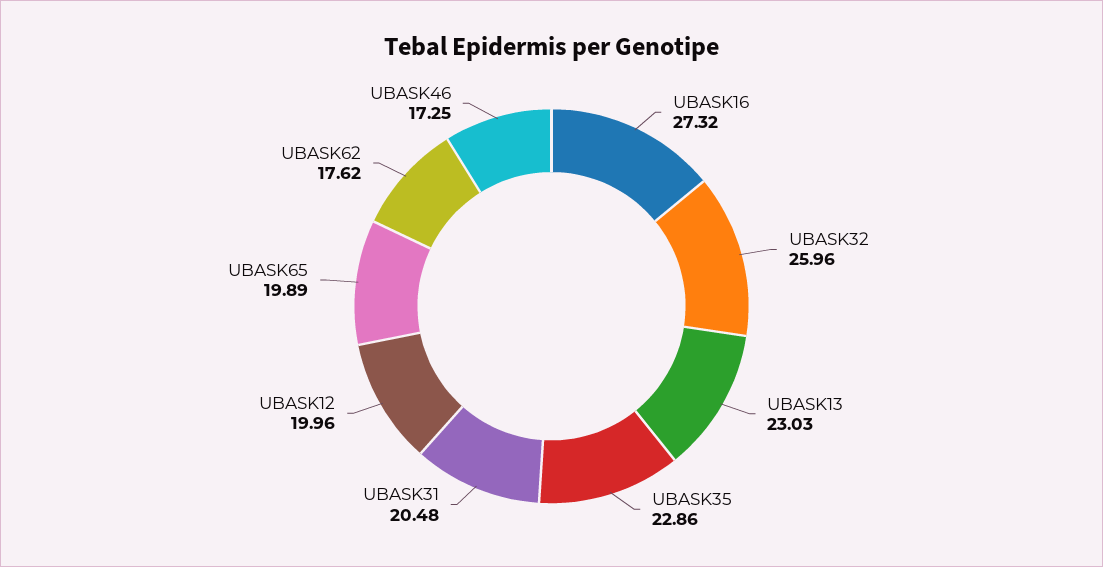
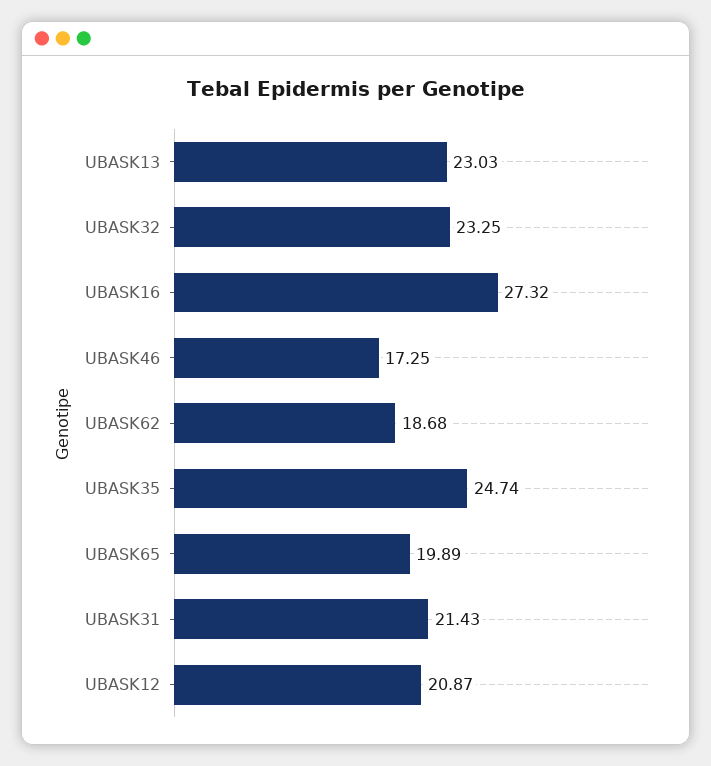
UBASK32: 25.96 -> 23.25
UBASK35: 22.86 -> 24.74
UBASK31: 20.48 -> 21.43
UBASK12: 19.96 -> 20.87
UBASK62: 17.62 -> 18.68

